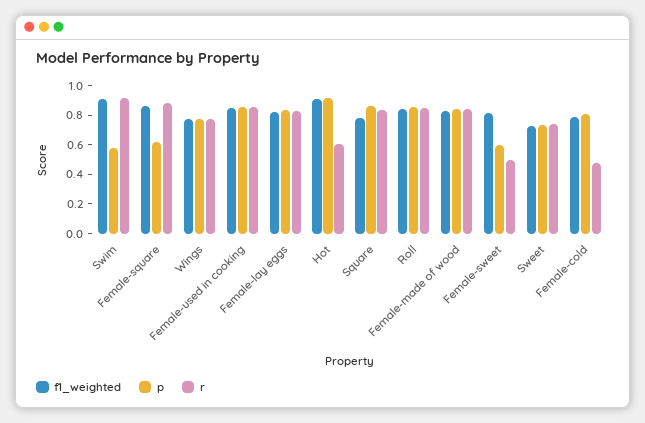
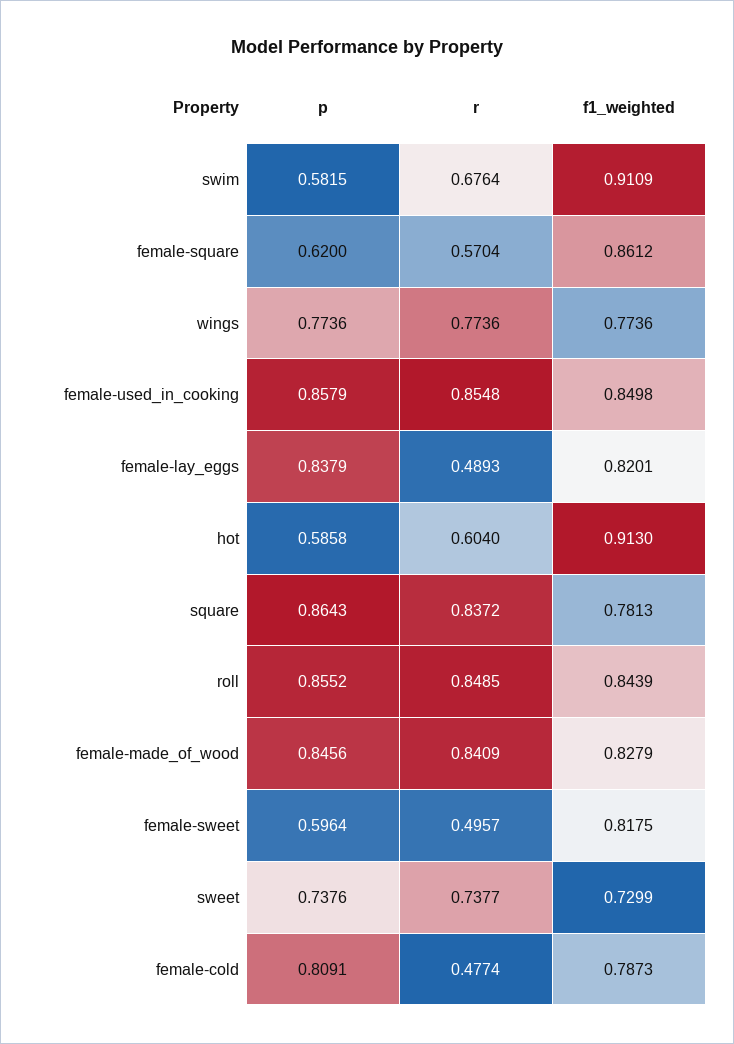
r, Swim: 0.9 -> 0.6764
r, Female-square: 0.9 -> 0.5704
r, Female-lay eggs: 0.8 -> 0.4893
p, Hot: 0.9 -> 0.5858

